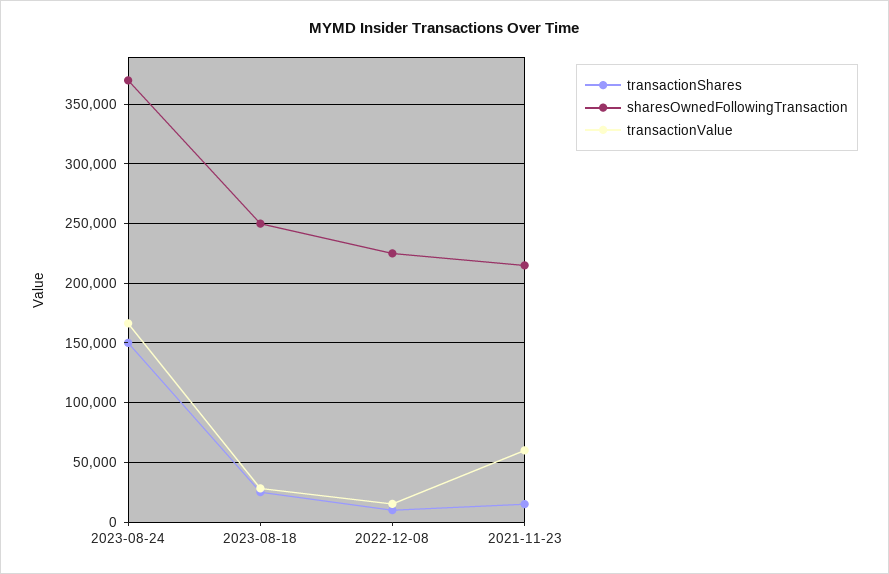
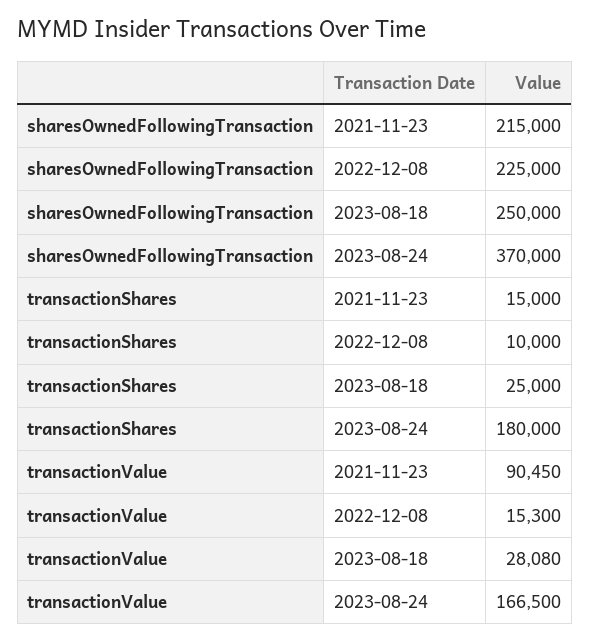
transactionShares, 2023-08-24: 150000 -> 180000
transactionValue, 2021-11-23: 60000 -> 90450

